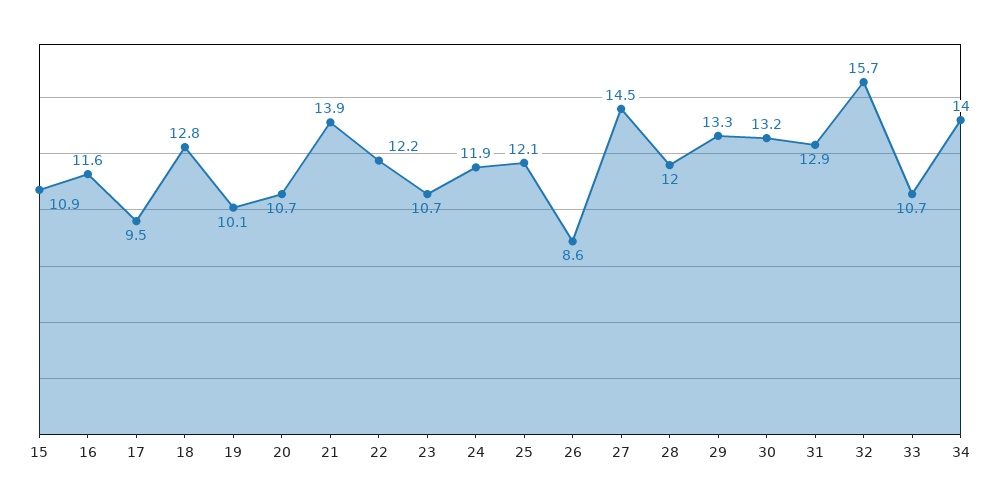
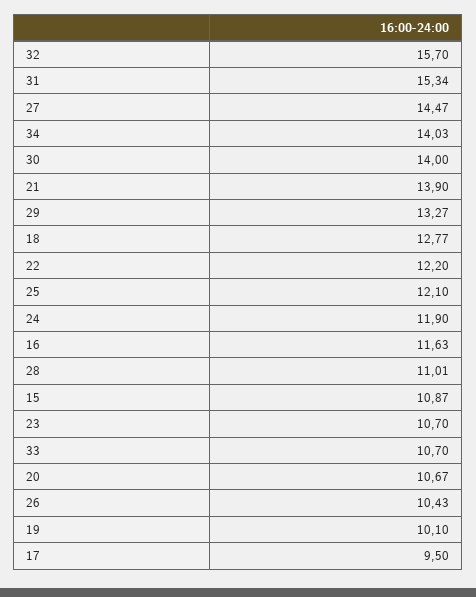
26: 8.6 -> 10.43
28: 12 -> 11.01
30: 13.2 -> 14
31: 12.9 -> 15.34

